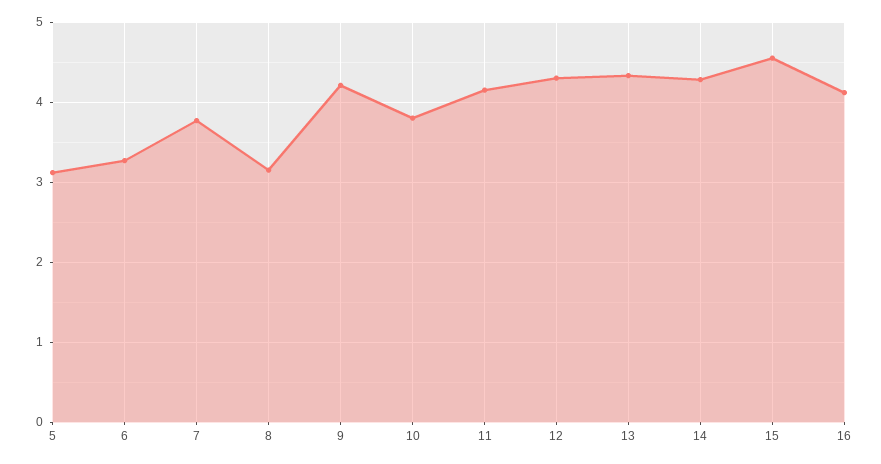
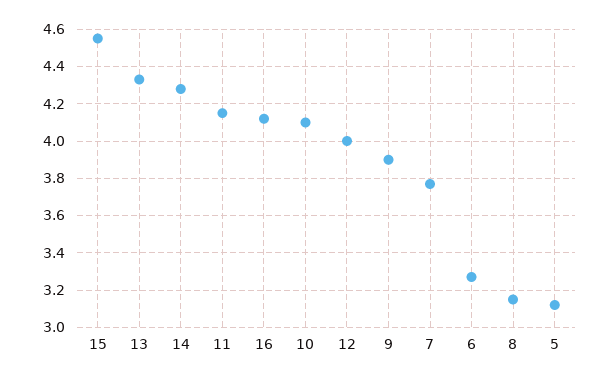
9: 4.2 -> 3.9
10: 3.8 -> 4.1
12: 4.3 -> 4

